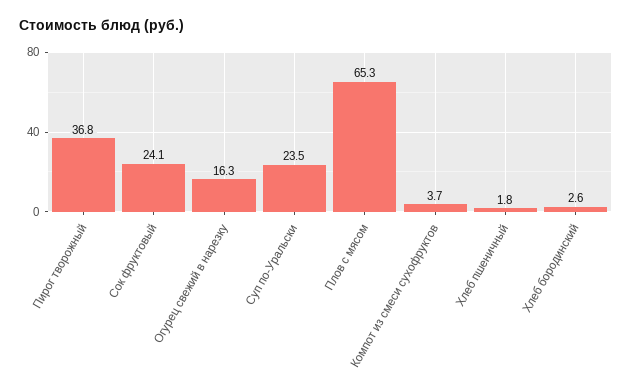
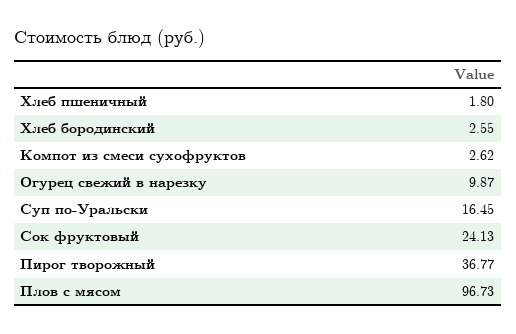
Огурец свежий в нарезку: 16.3 -> 9.87
Суп по-Уральски: 23.5 -> 16.45
Плов с мясом: 65.3 -> 96.73
Компот из смеси сухофруктов: 3.7 -> 2.62

